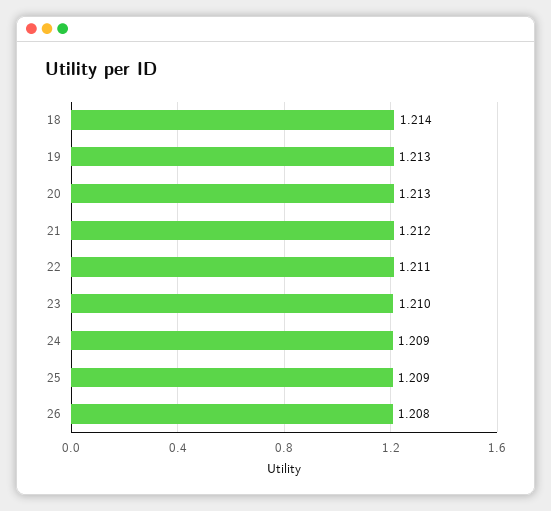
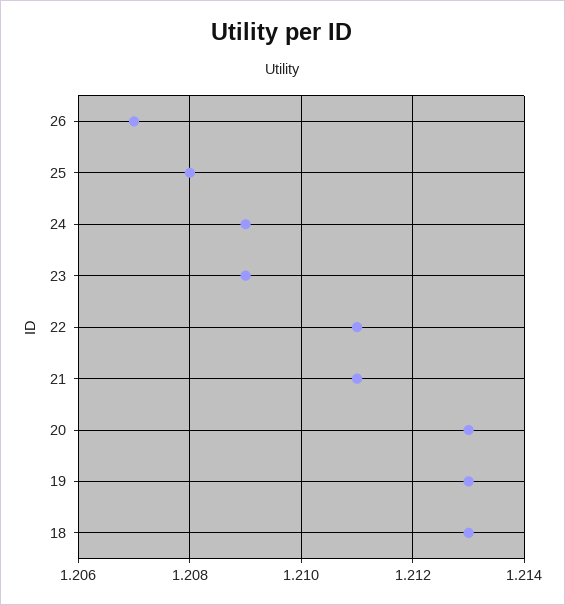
18: 1.214 -> 1.213
21: 1.212 -> 1.211
23: 1.21 -> 1.209
25: 1.209 -> 1.208
26: 1.208 -> 1.207

